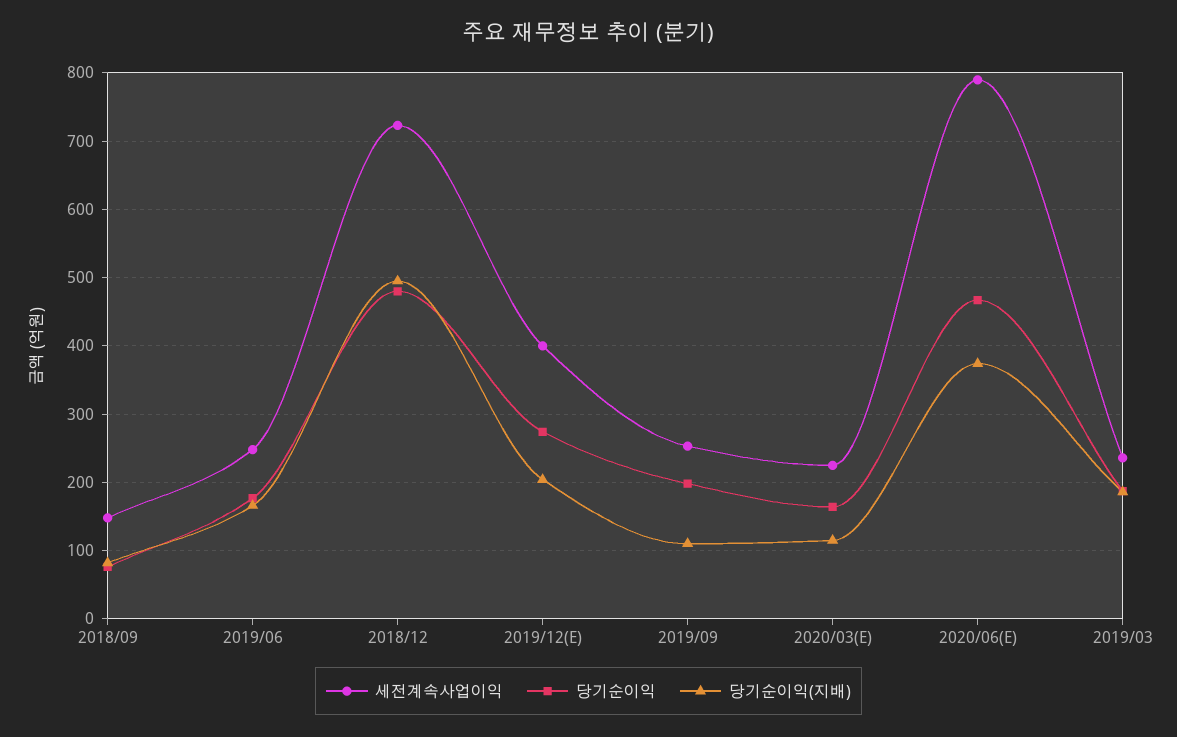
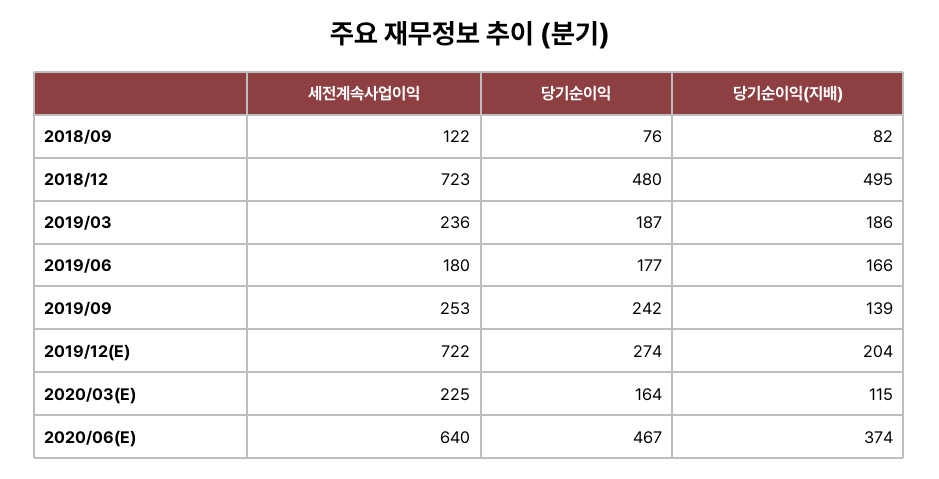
세전계속사업이익, 2018/09: 150 -> 122
세전계속사업이익, 2019/06: 250 -> 180
세전계속사업이익, 2019/12(E): 400 -> 722
당기순이익, 2019/09: 200 -> 242
당기순이익(지배), 2019/09: 110 -> 139
세전계속사업이익, 2020/06(E): 790 -> 640

